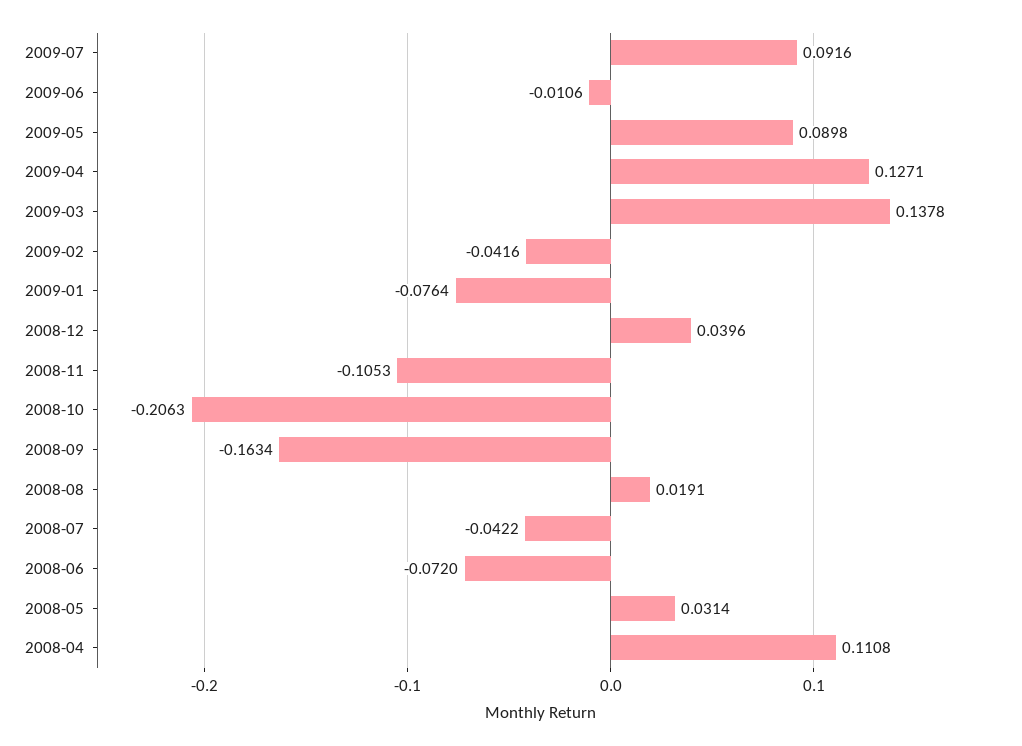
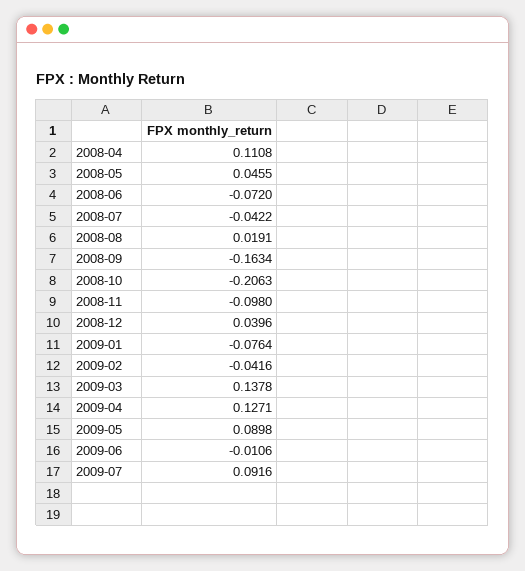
2008-11: -0.1053 -> -0.098
2008-05: 0.0314 -> 0.0455

